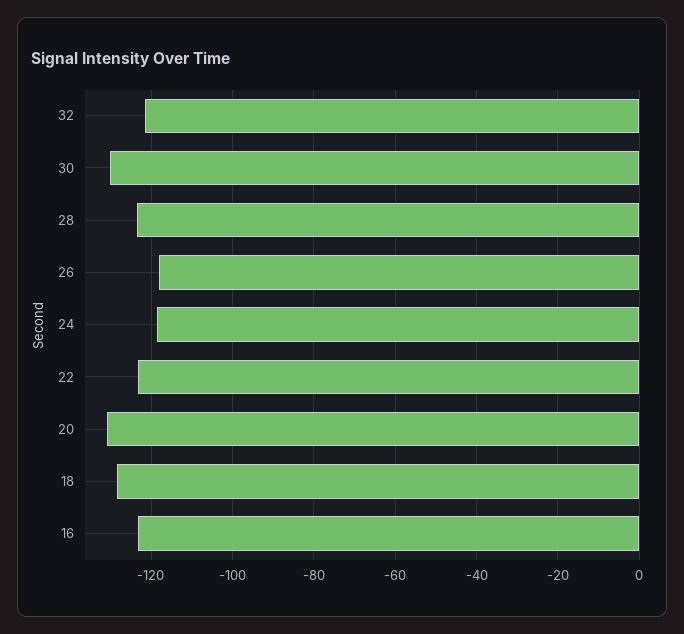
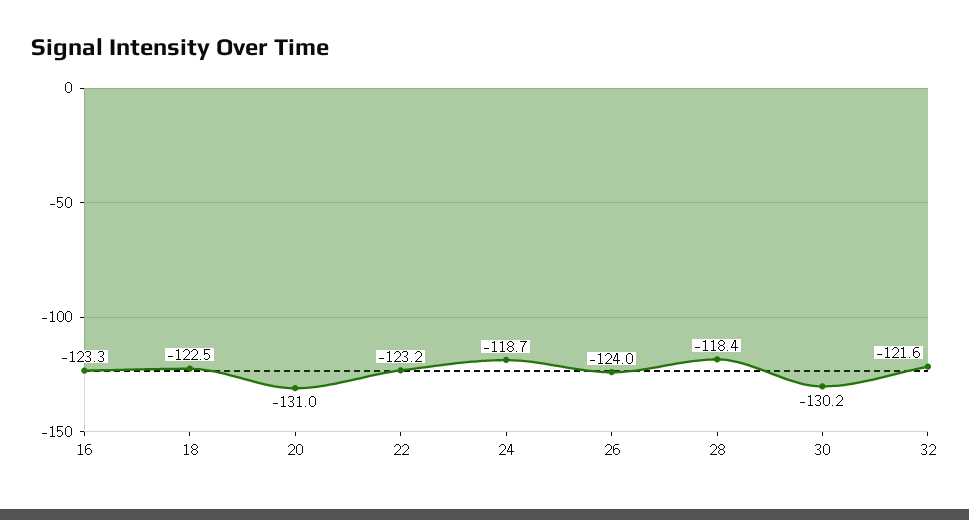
28: -124 -> -118.4
26: -118 -> -124
18: -128 -> -122.5

